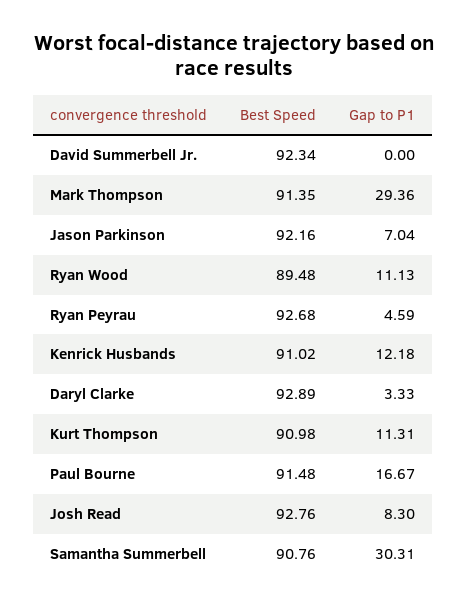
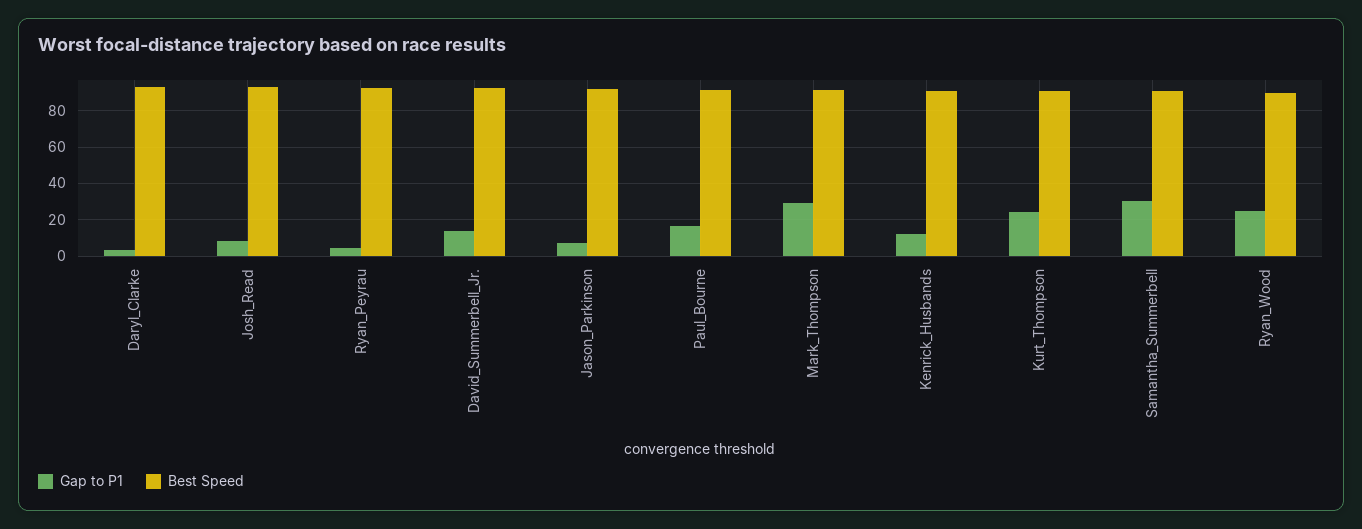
Gap to P1, David Summerbell Jr.: 0 -> 15
Gap to P1, Ryan Wood: 11.13 -> 25
Gap to P1, Kurt Thompson: 11.31 -> 25

